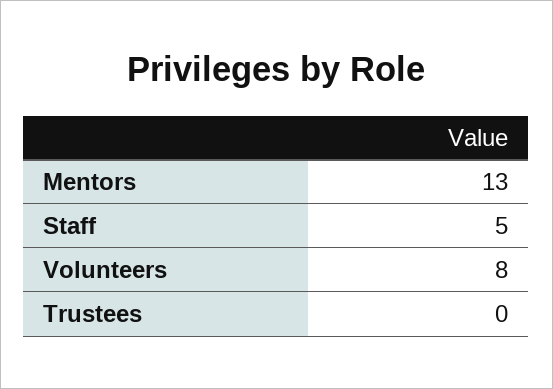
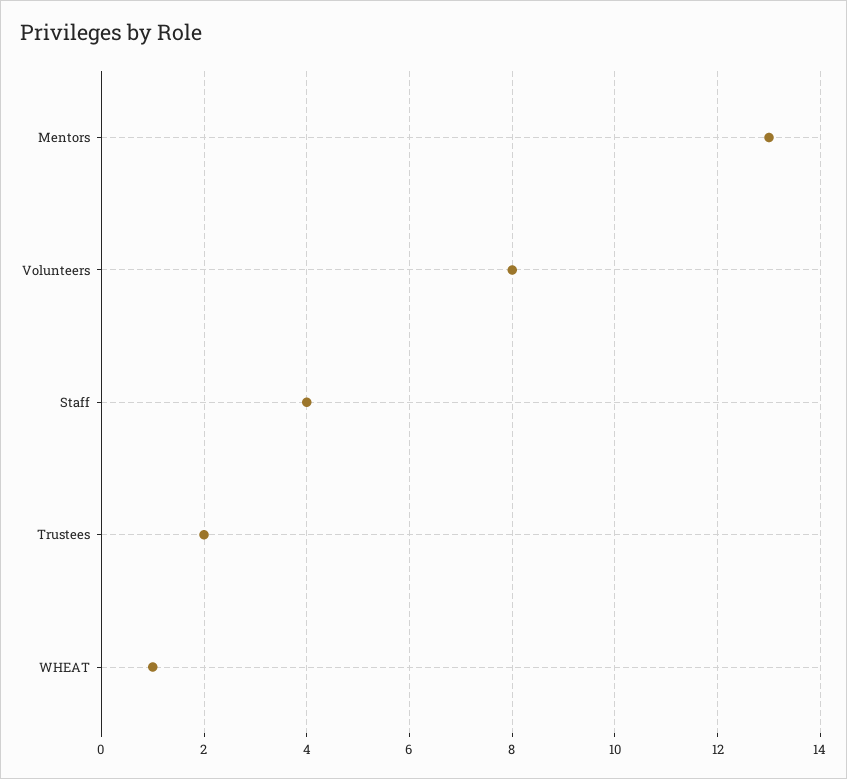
Staff: 5 -> 4
Trustees: 0 -> 2
WHEAT: none -> 1

